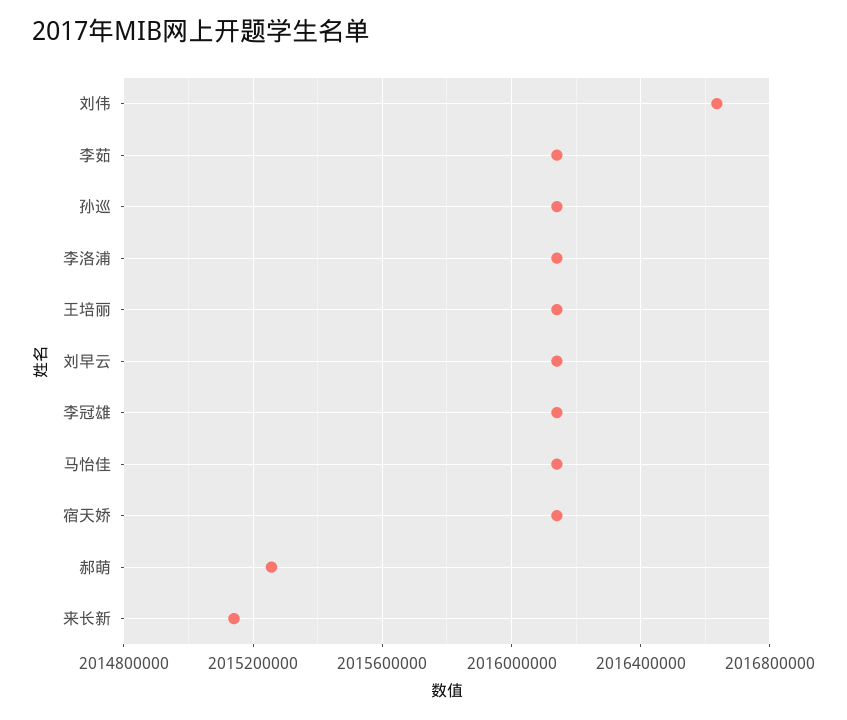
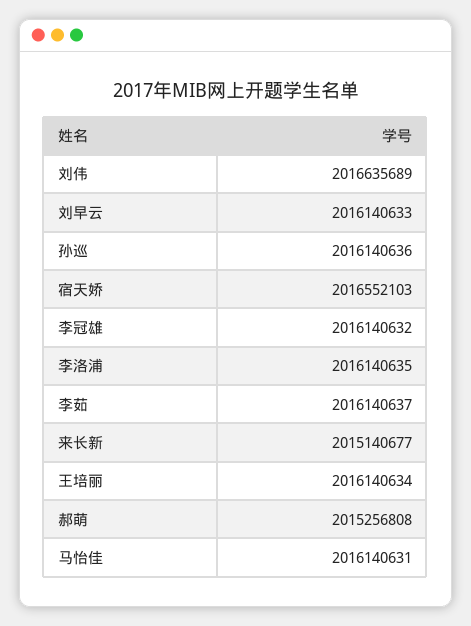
宿天娇: 2016150000 -> 2016552103

